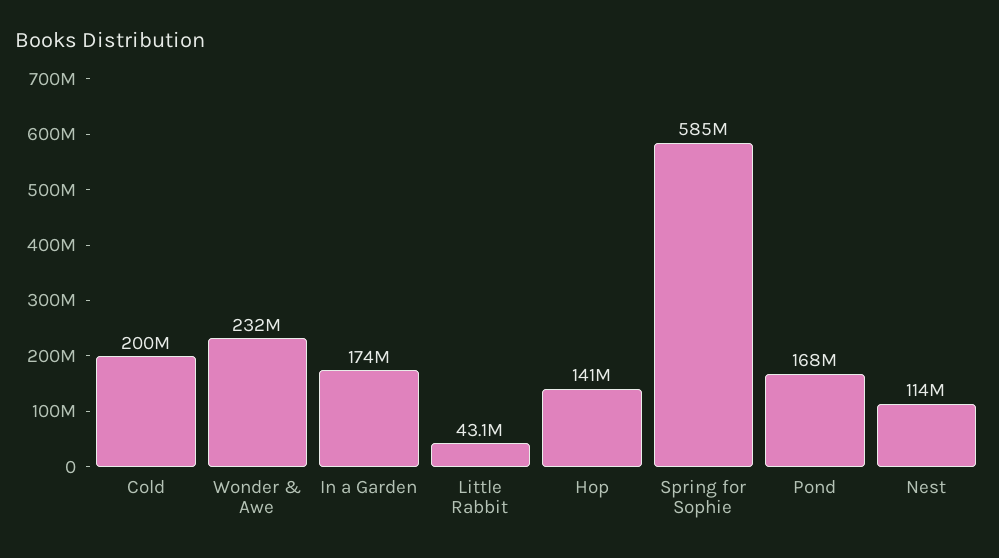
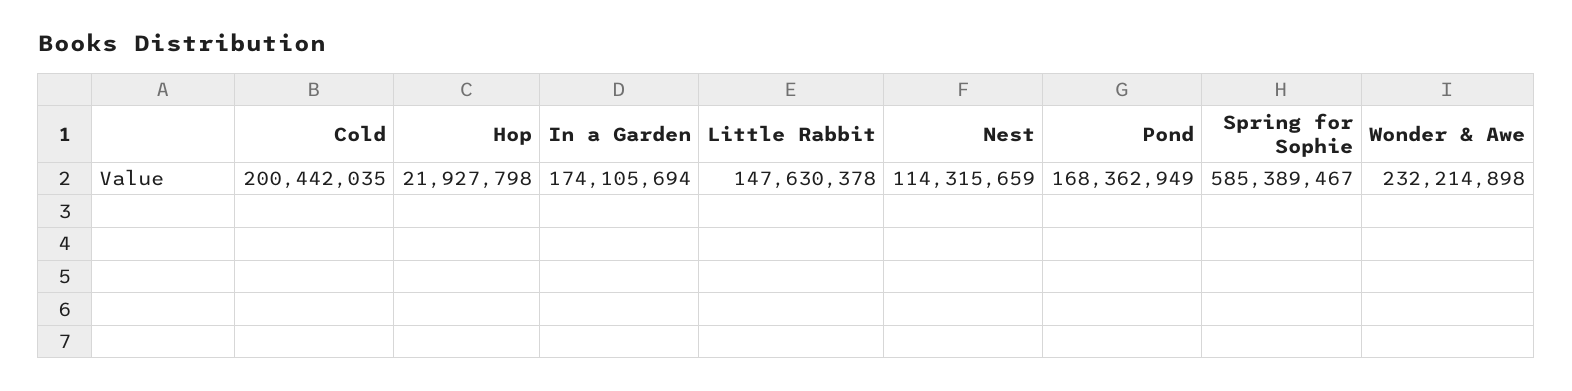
Little Rabbit: 43100000 -> 147630378
Hop: 141000000 -> 21927798

